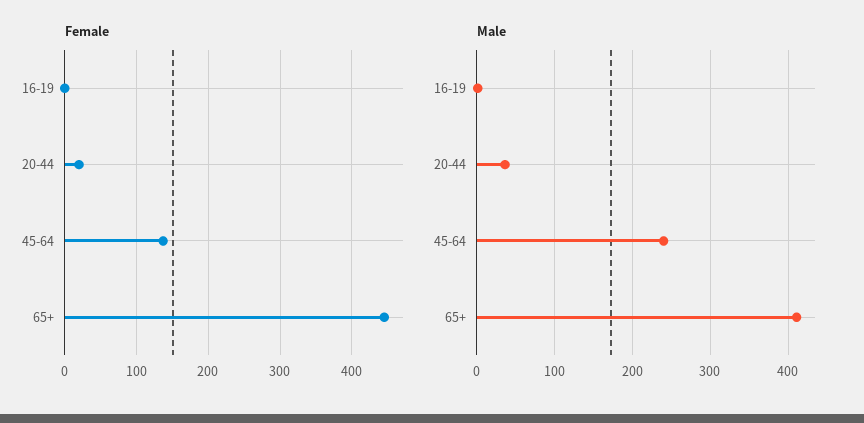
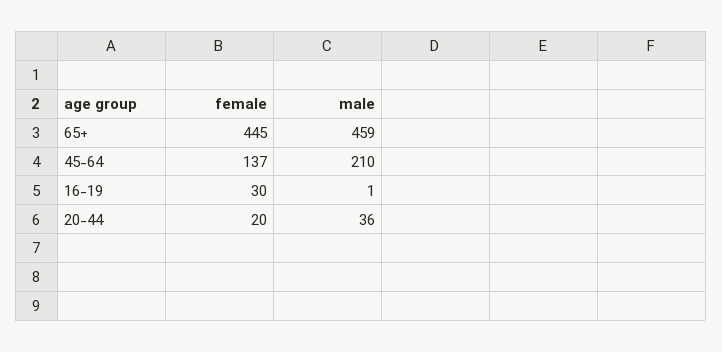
Female, 16-19: 0 -> 30
Male, 45-64: 240 -> 210
Male, 65+: 410 -> 459

